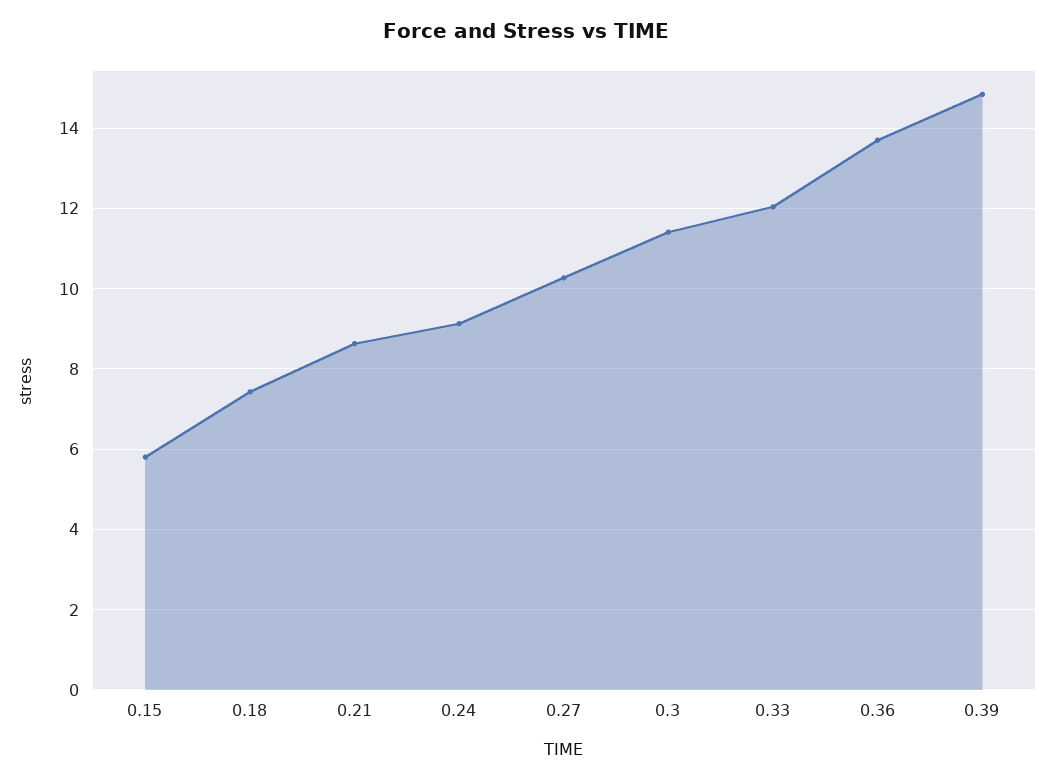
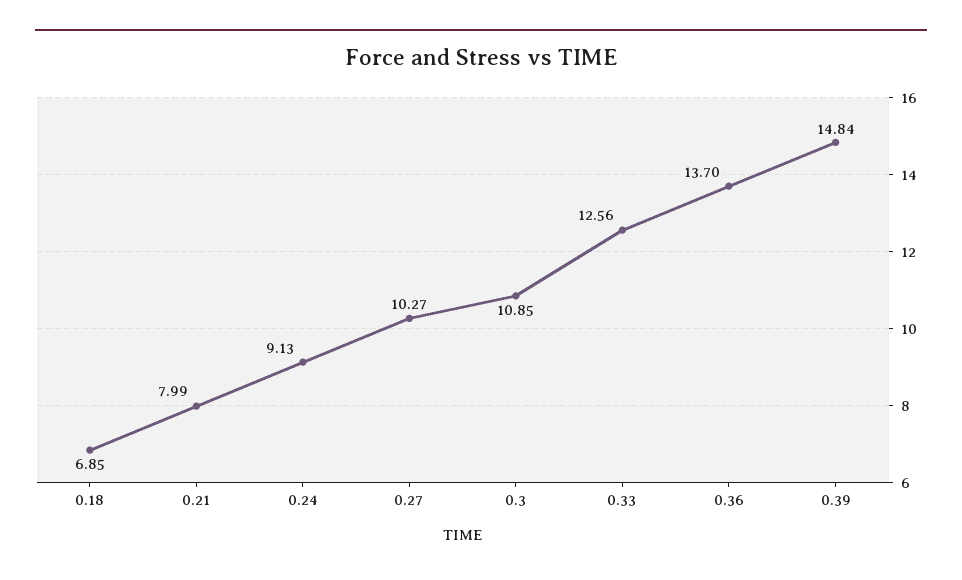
0.15: 5.8 -> none
0.18: 7.4 -> 6.85
0.21: 8.6 -> 7.99
0.3: 11.4 -> 10.85
0.33: 12 -> 12.56

